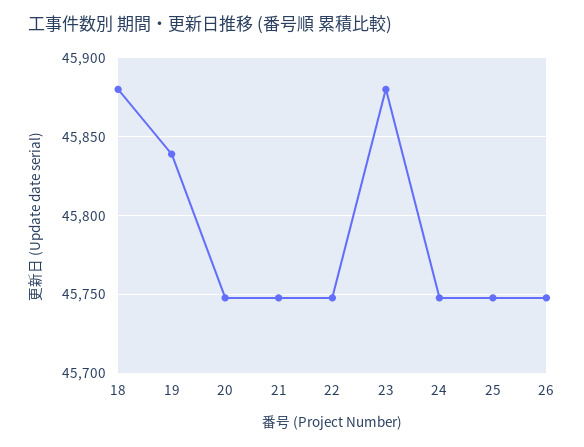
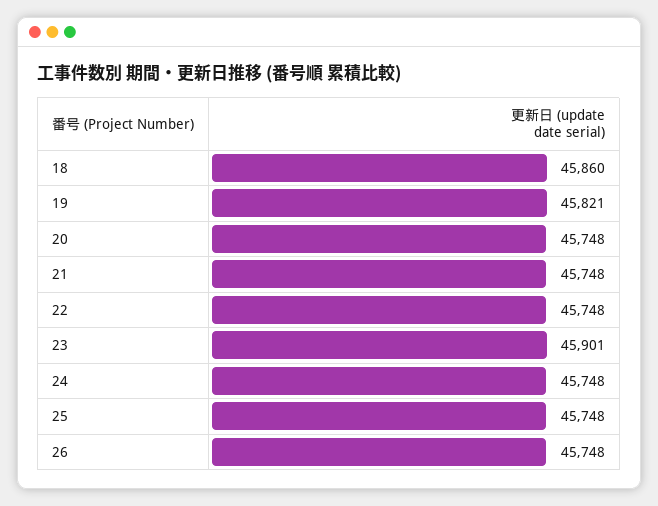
18: 45880 -> 45860
19: 45840 -> 45821
23: 45880 -> 45901

